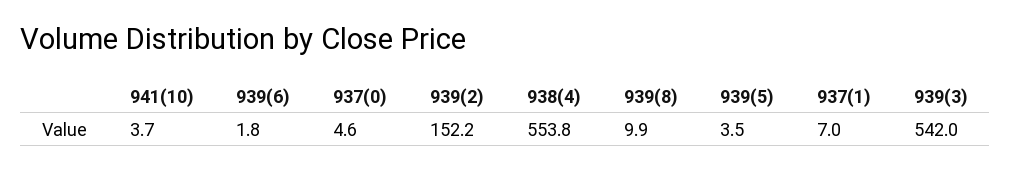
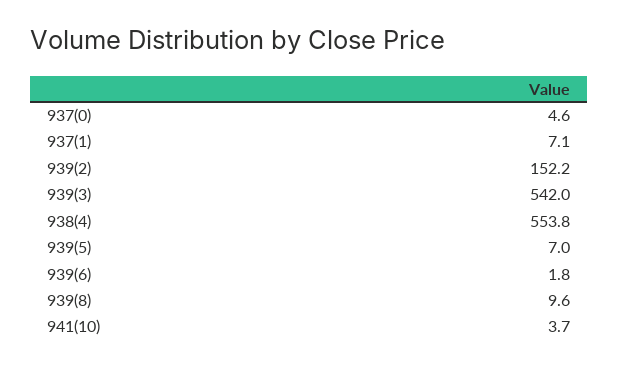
939(8): 9.9 -> 9.6
939(5): 3.5 -> 7
937(1): 7 -> 7.1

